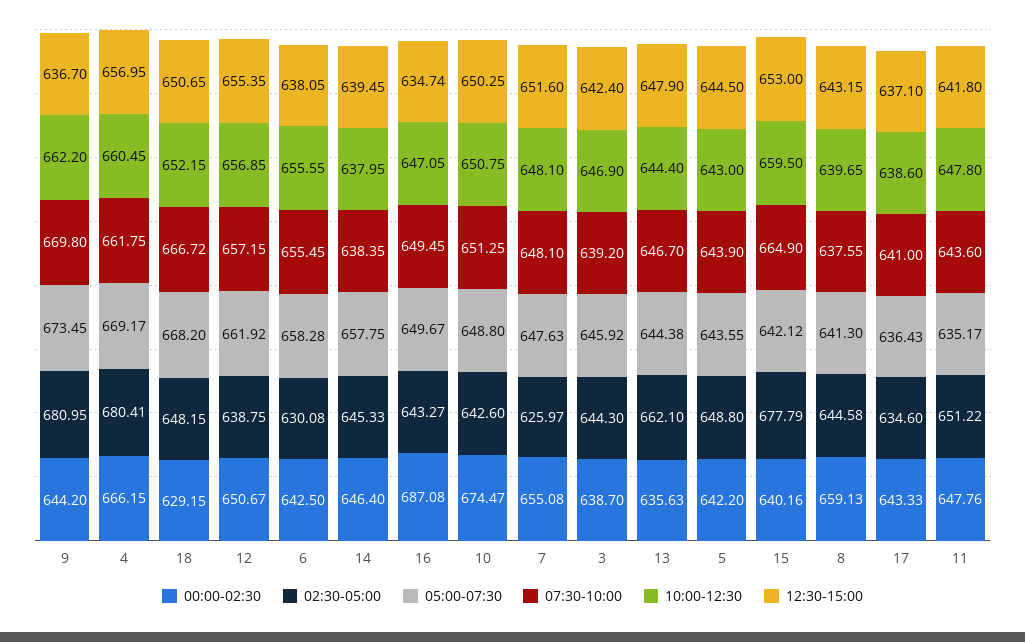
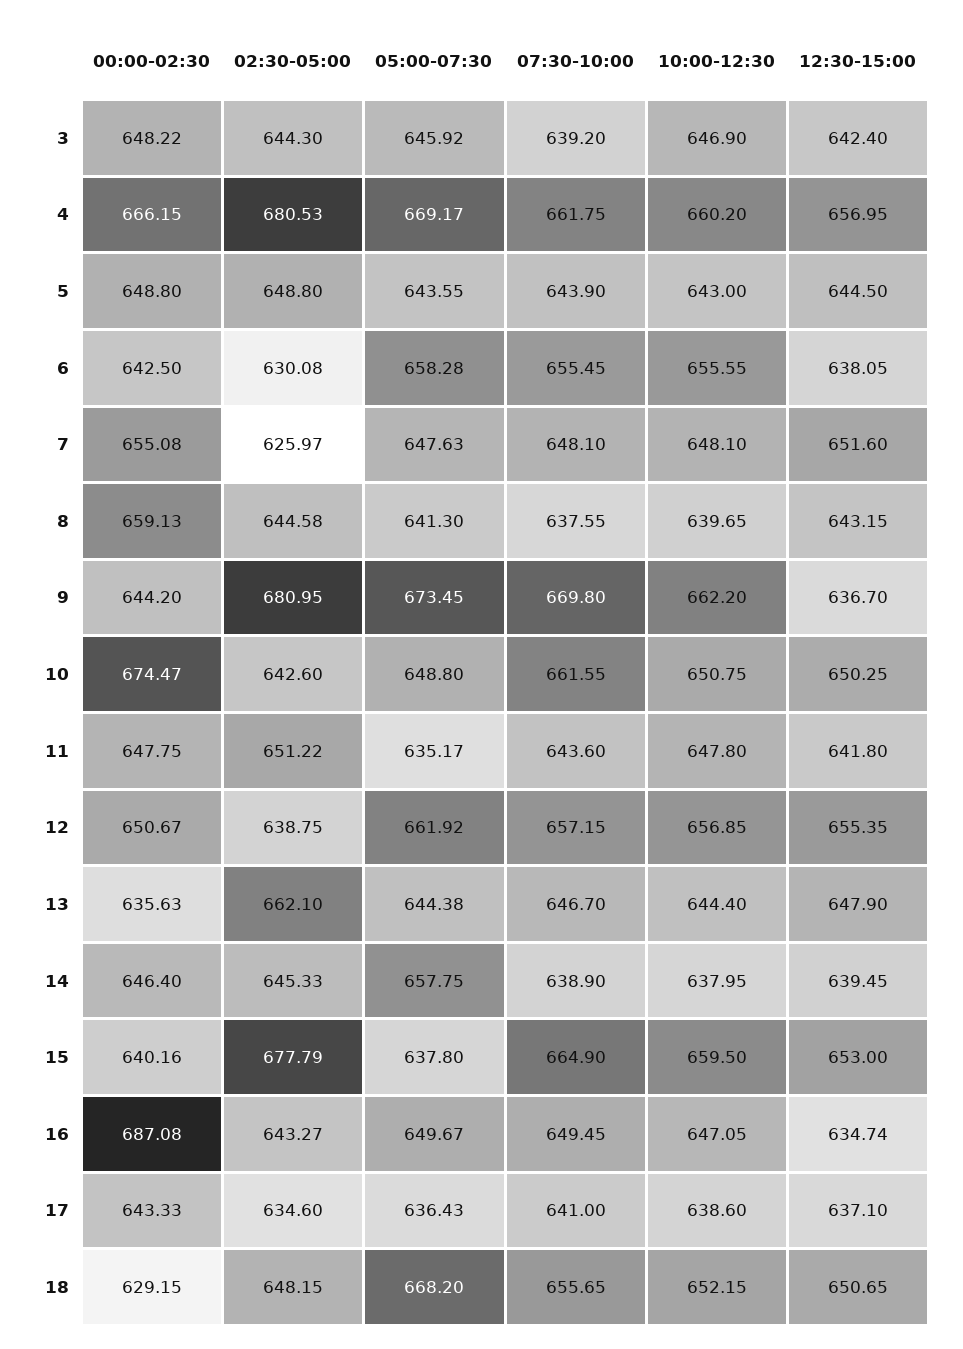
02:30-05:00, 4: 680.41 -> 680.53
10:00-12:30, 4: 660.45 -> 660.2
07:30-10:00, 18: 666.72 -> 655.65
07:30-10:00, 14: 638.35 -> 638.9
07:30-10:00, 10: 651.25 -> 661.55
00:00-02:30, 3: 638.7 -> 648.22
00:00-02:30, 5: 642.2 -> 648.8
05:00-07:30, 15: 642.12 -> 637.8
00:00-02:30, 11: 647.76 -> 647.75

